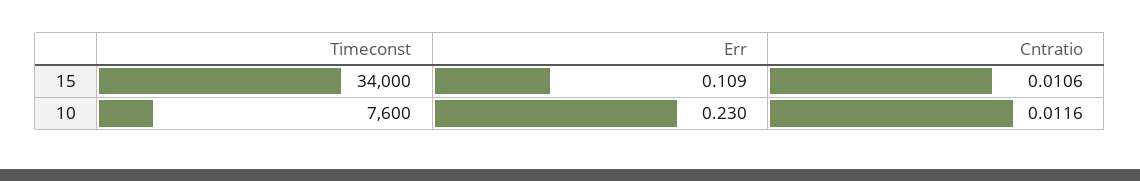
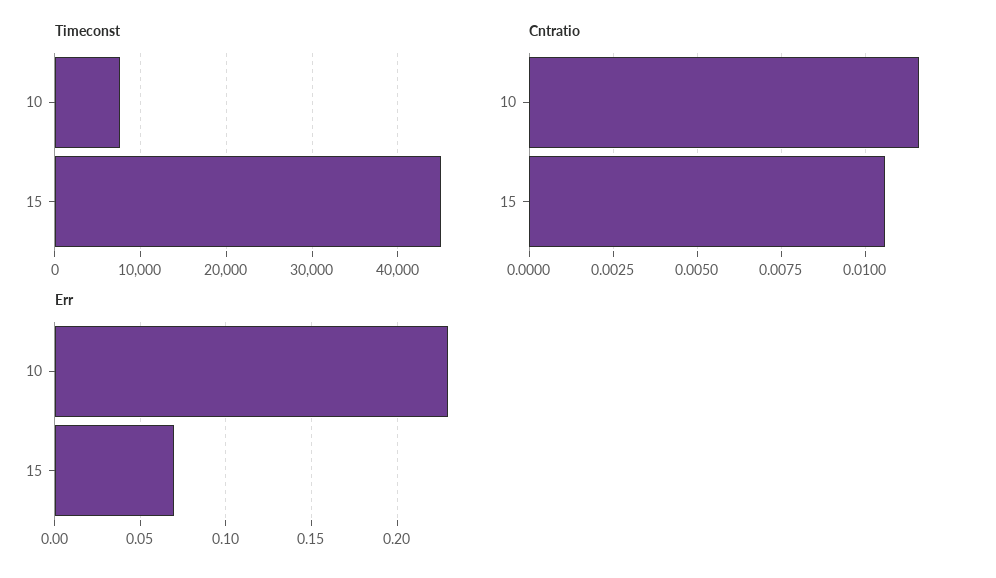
Timeconst, 15: 34000 -> 45000
Err, 15: 0.109 -> 0.07

